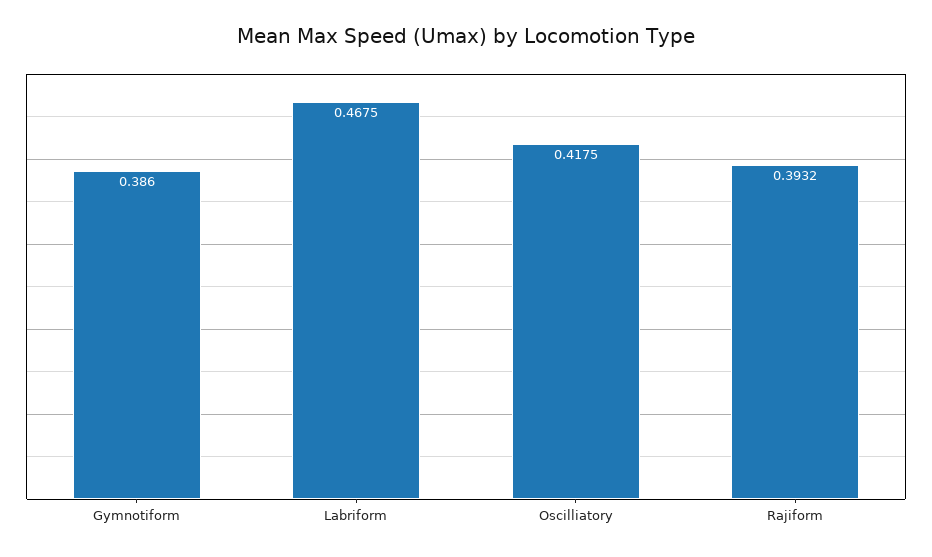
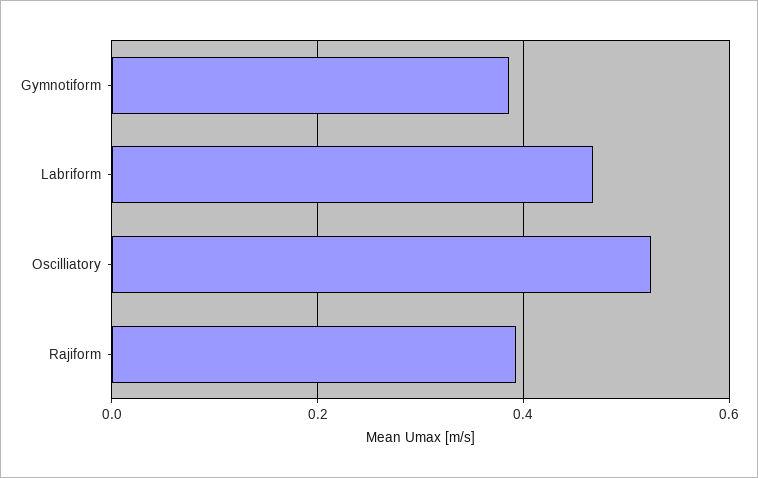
Oscilliatory: 0.4175 -> 0.52

